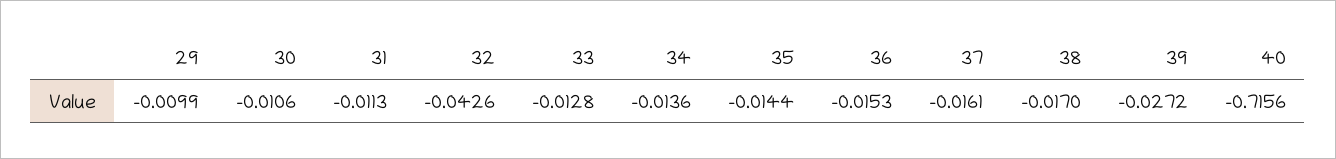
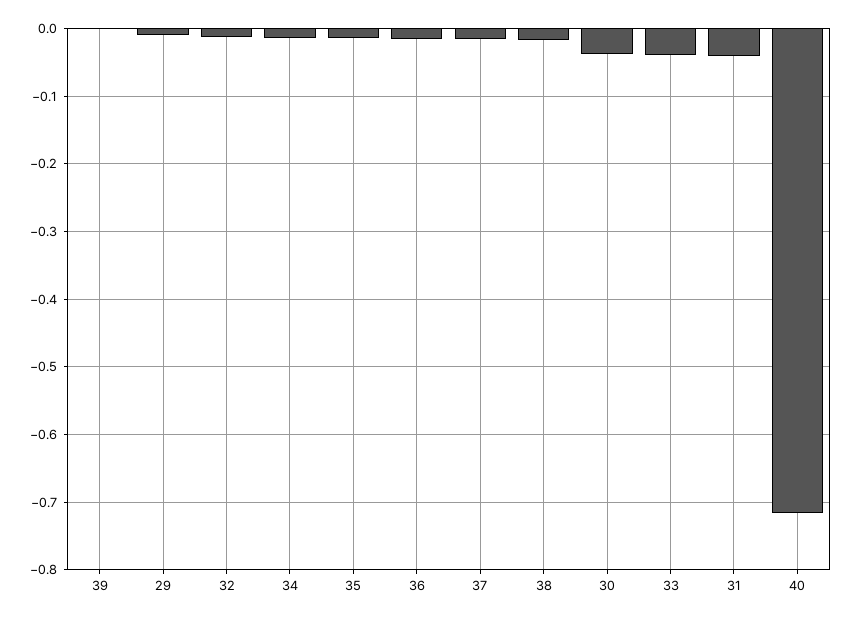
30: -0.0106 -> -0.04
31: -0.0113 -> -0.04
32: -0.0426 -> -0.01
33: -0.0128 -> -0.04
39: -0.0272 -> 0

